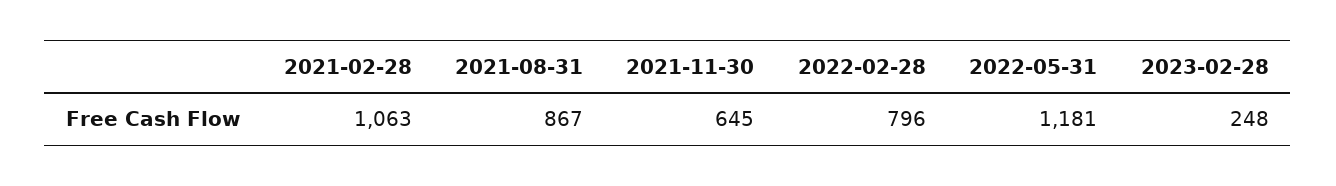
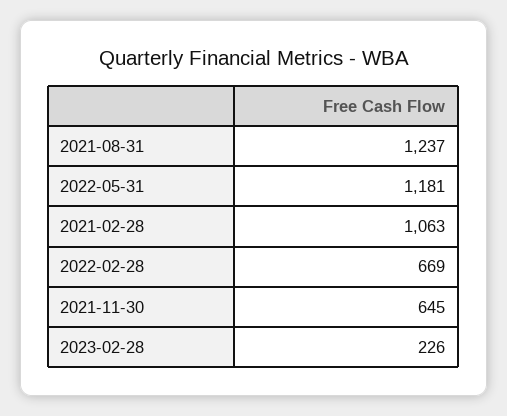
2021-08-31: 867 -> 1237
2022-02-28: 796 -> 669
2023-02-28: 248 -> 226

